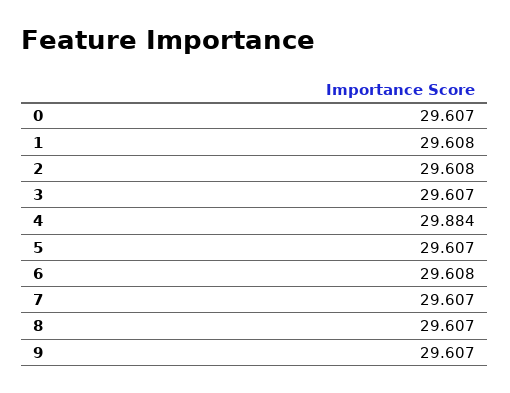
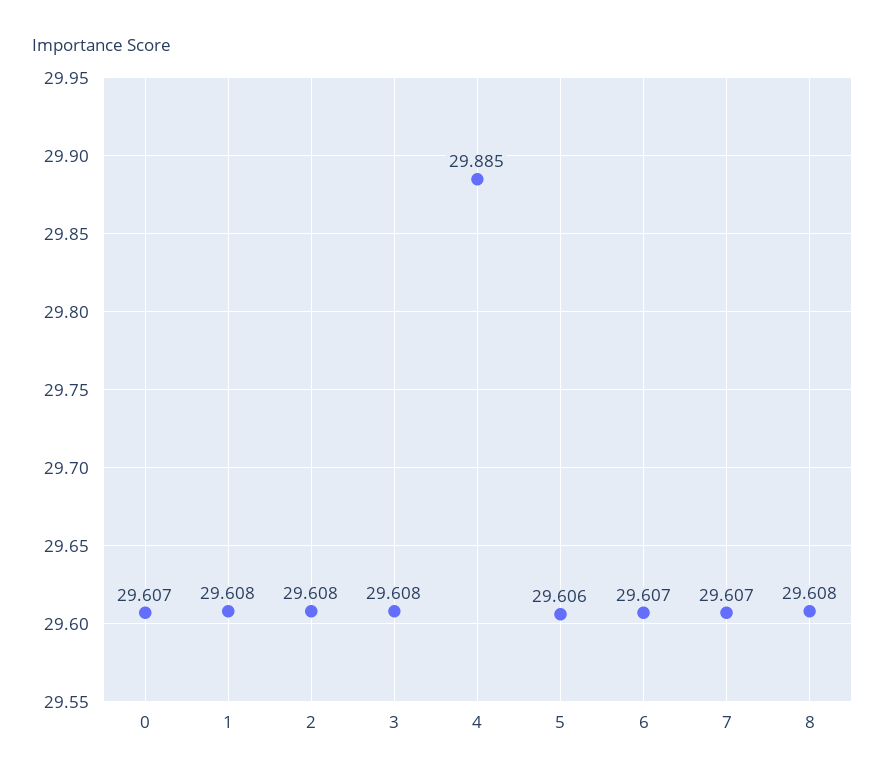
3: 29.607 -> 29.608
4: 29.884 -> 29.885
5: 29.607 -> 29.606
6: 29.608 -> 29.607
8: 29.607 -> 29.608
9: 29.607 -> none

